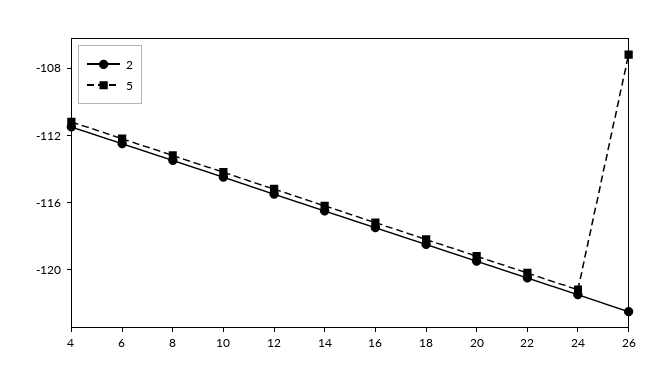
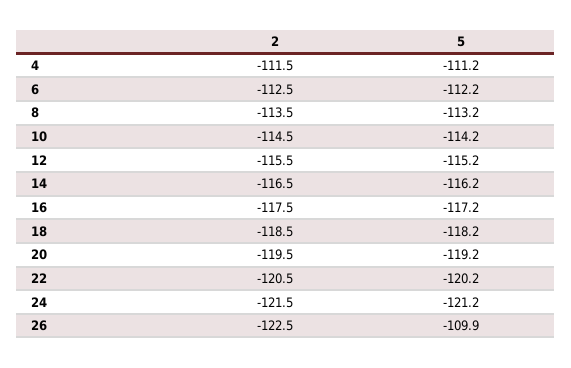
5, 26: -107 -> -109.9

